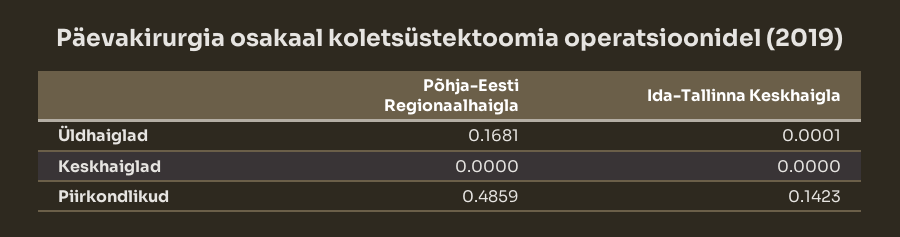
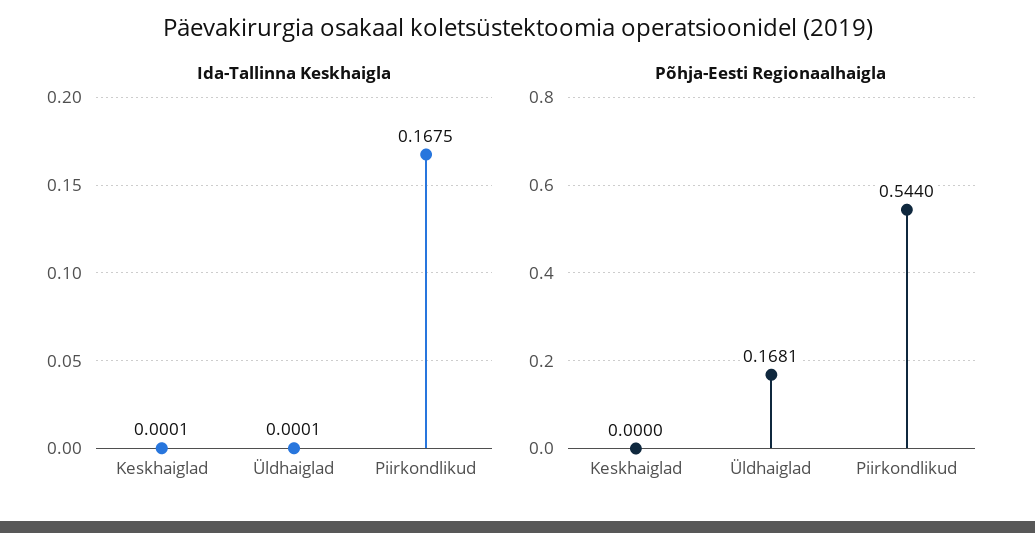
Ida-Tallinna Keskhaigla, Keskhaiglad: 0 -> 0.0001
Põhja-Eesti Regionaalhaigla, Piirkondlikud: 0.4859 -> 0.544
Ida-Tallinna Keskhaigla, Piirkondlikud: 0.1423 -> 0.1675

